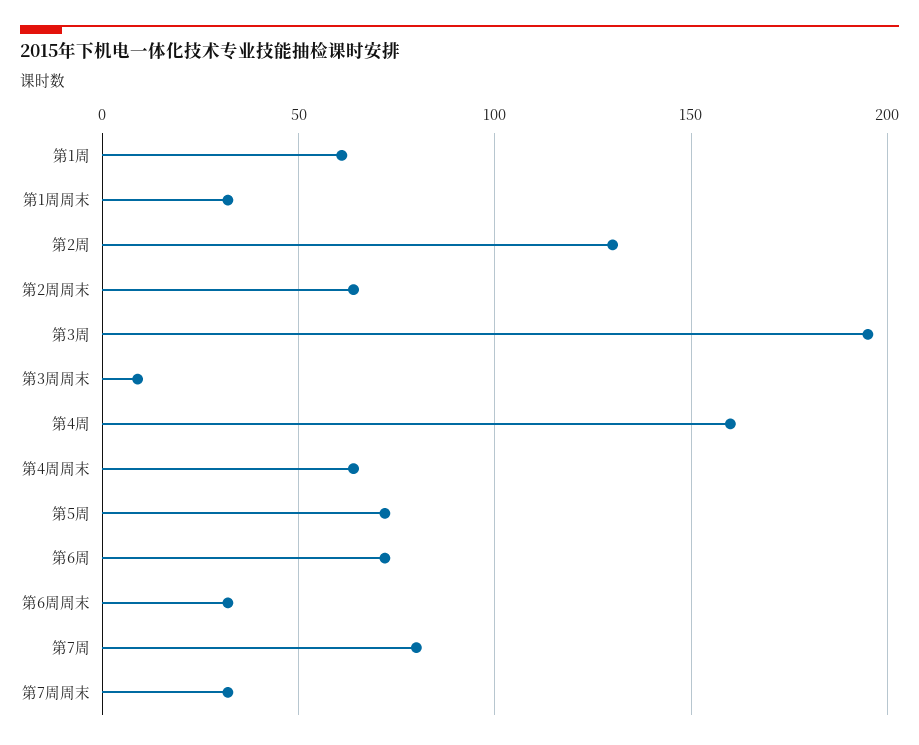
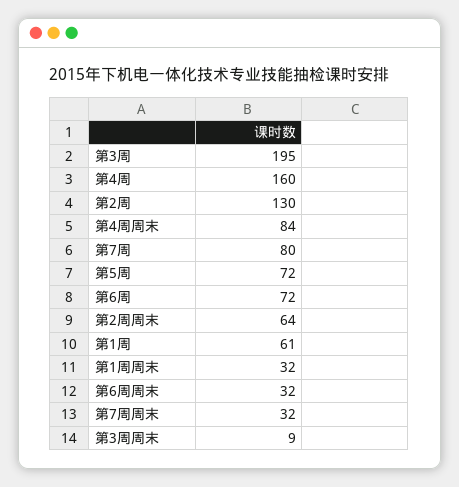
第4周周末: 65 -> 84

